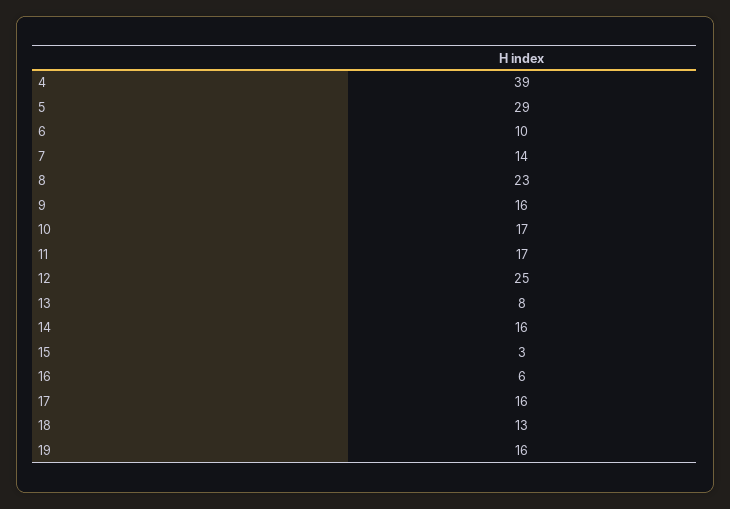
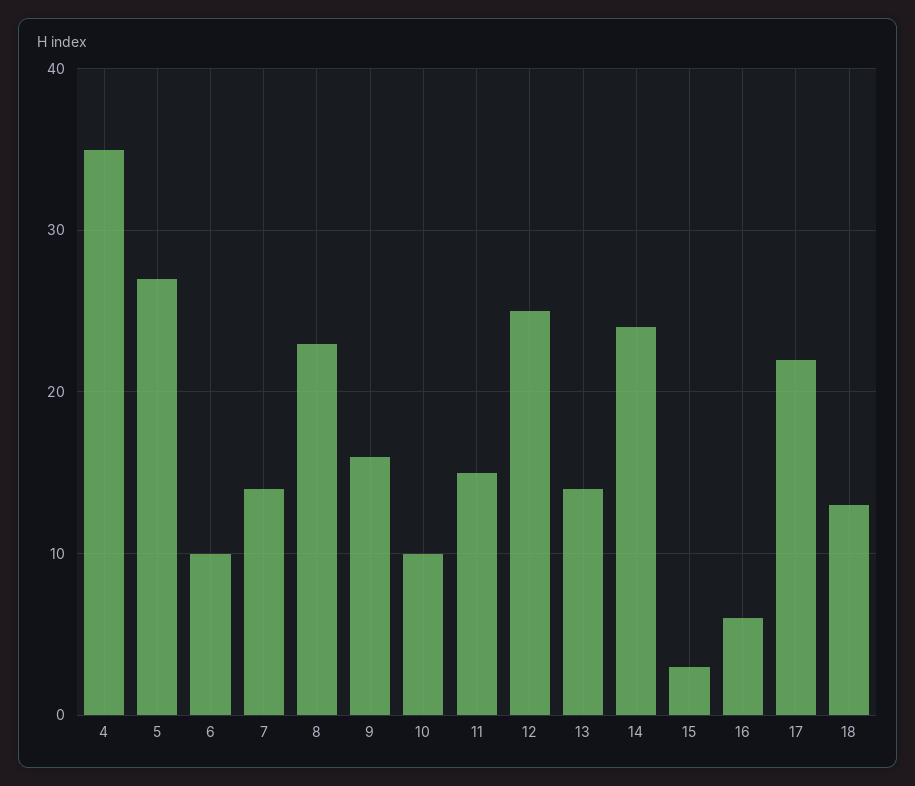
4: 39 -> 35
5: 29 -> 27
10: 17 -> 10
11: 17 -> 15
13: 8 -> 14
14: 16 -> 24
17: 16 -> 22
19: 16 -> none

